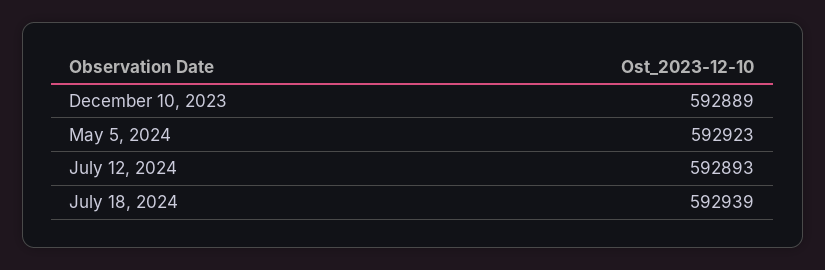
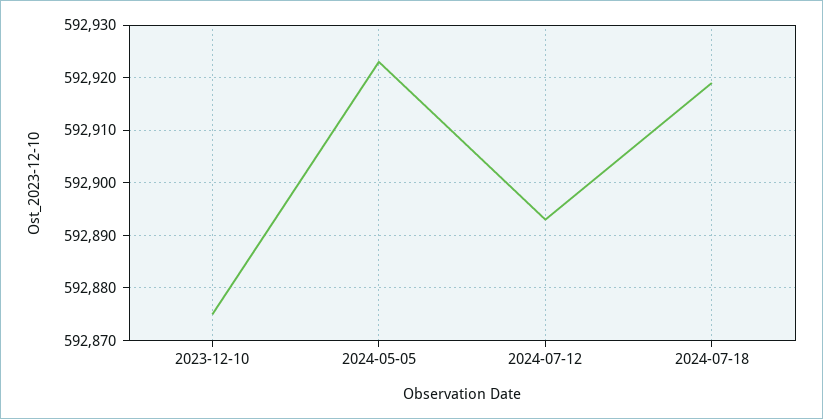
December 10, 2023: 592889 -> 592875
July 18, 2024: 592939 -> 592920

